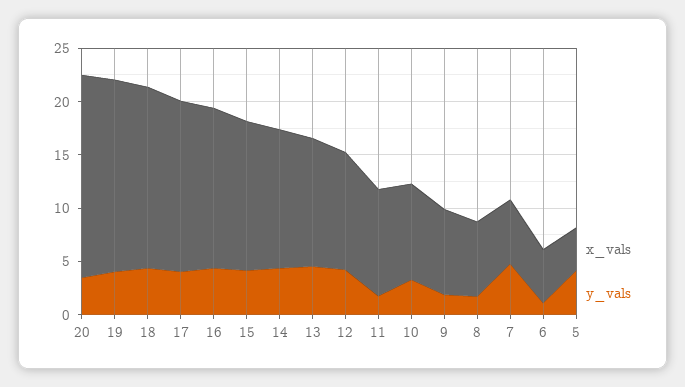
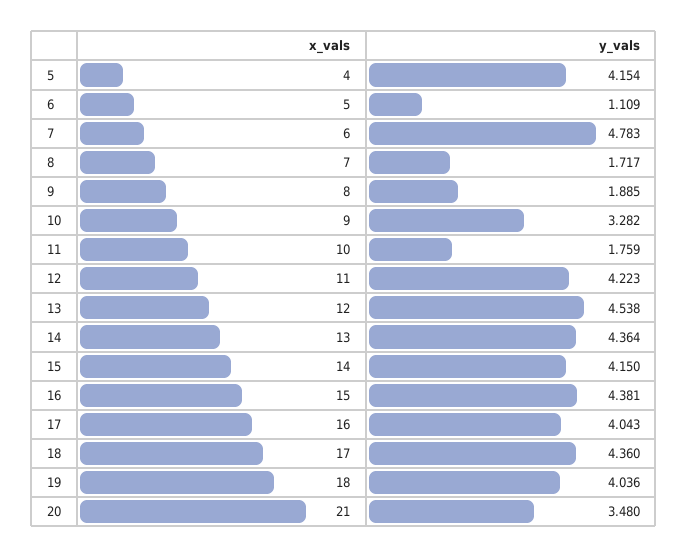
x_vals, 20: 19 -> 21

